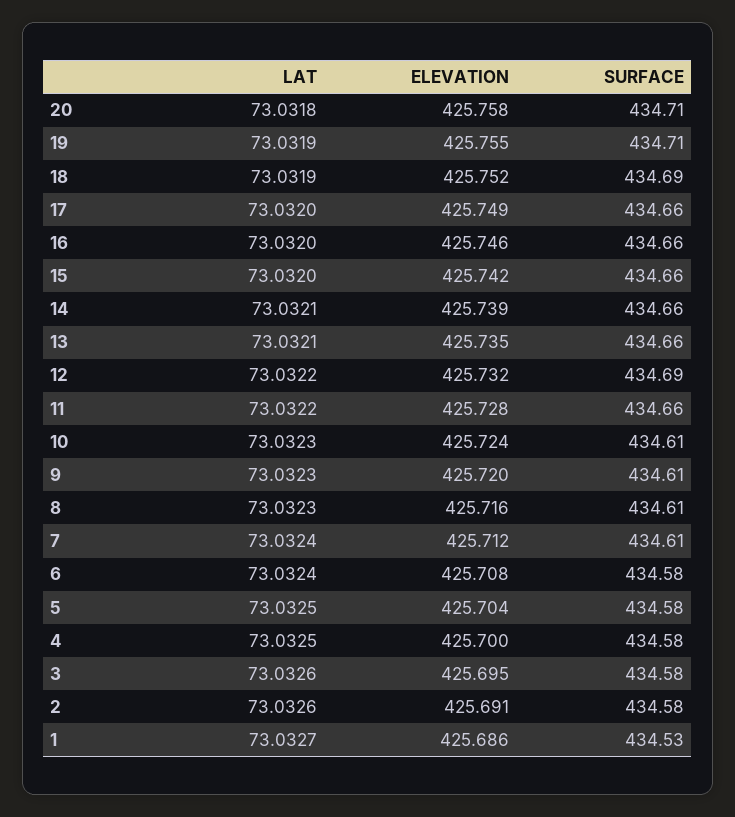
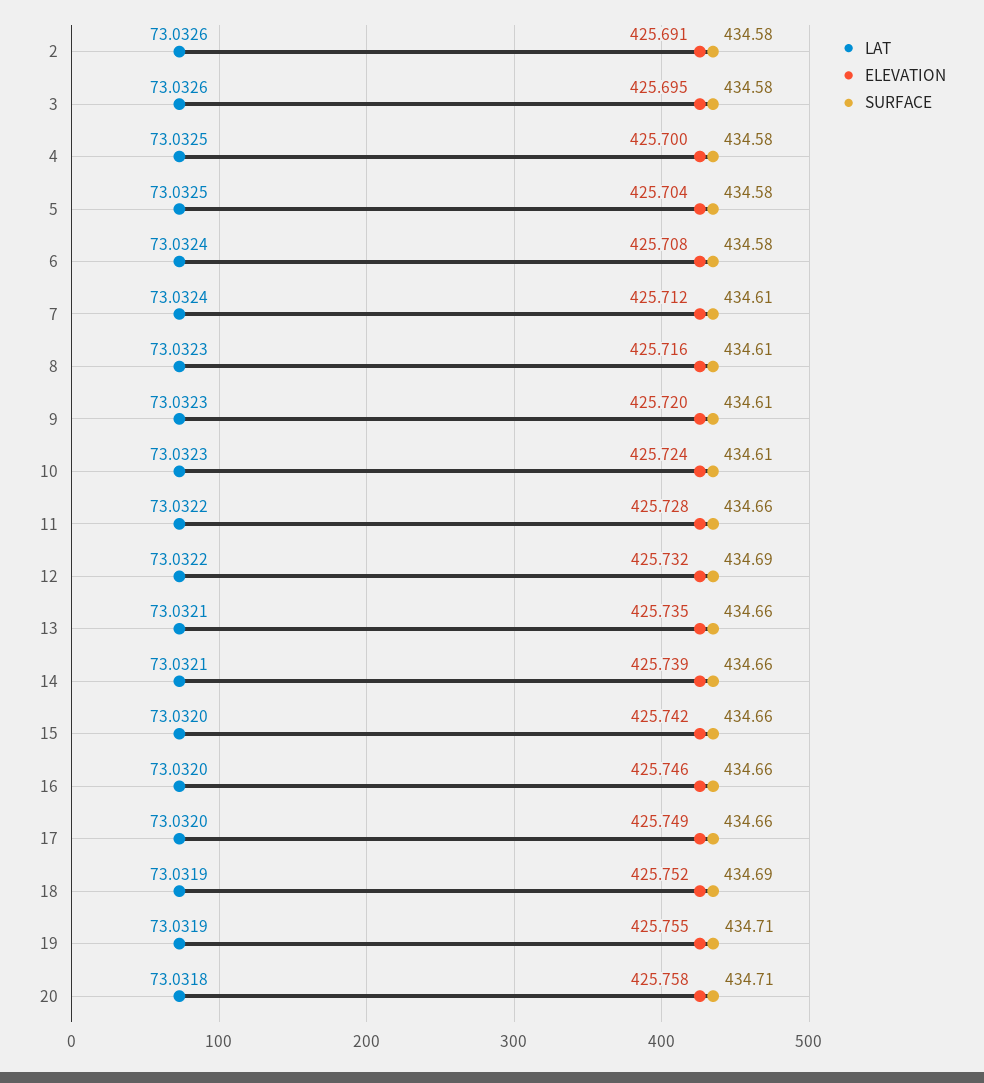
LAT, 1: 73.0327 -> none
ELEVATION, 1: 425.686 -> none
SURFACE, 1: 434.53 -> none

